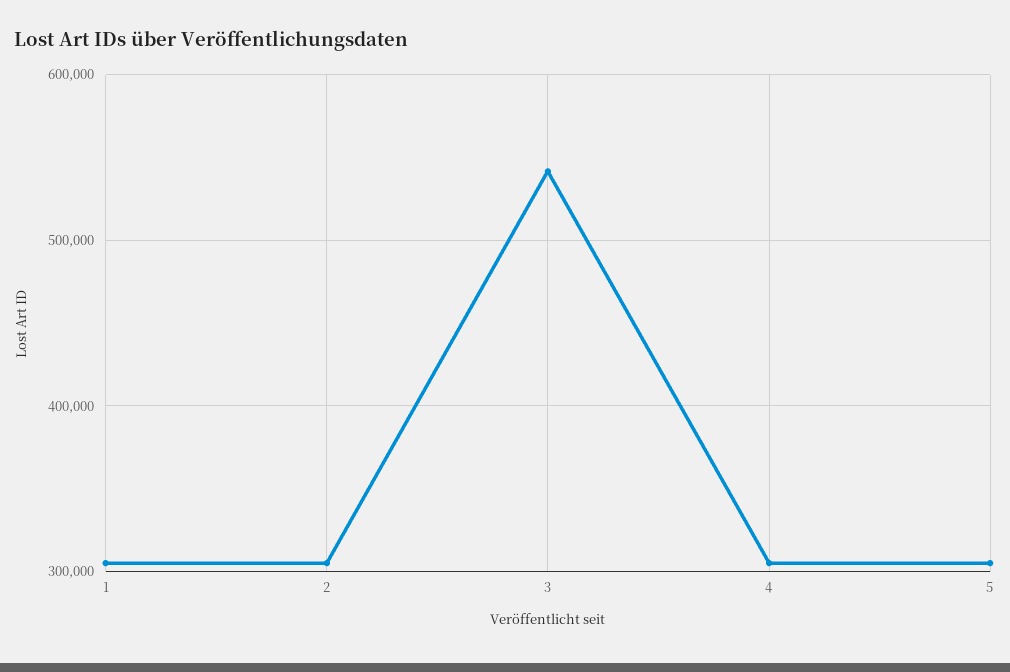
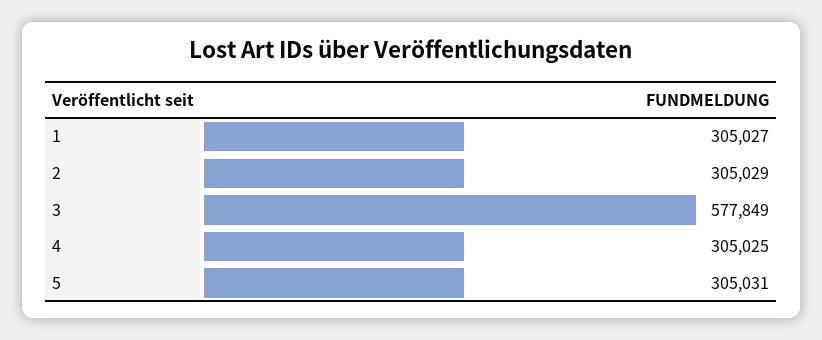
3: 540000 -> 577849

